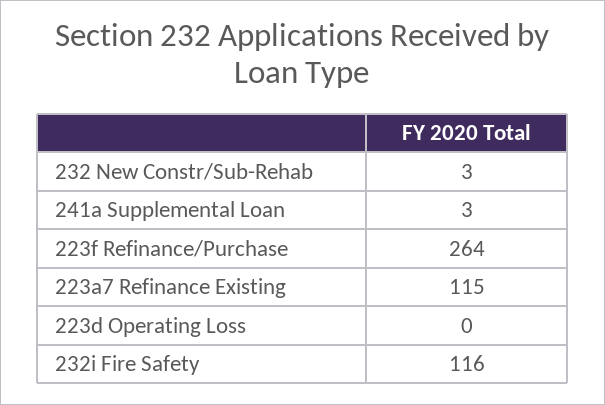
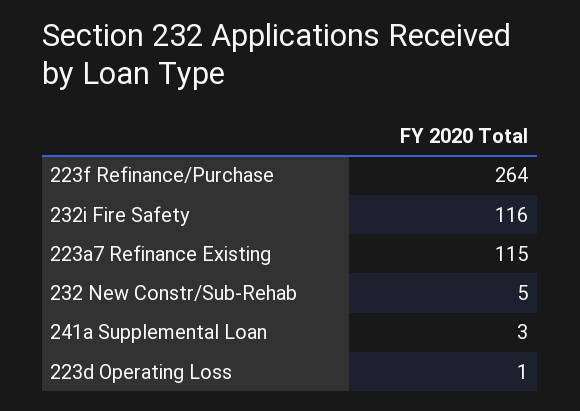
232 New Constr/Sub-Rehab: 3 -> 5
223d Operating Loss: 0 -> 1

